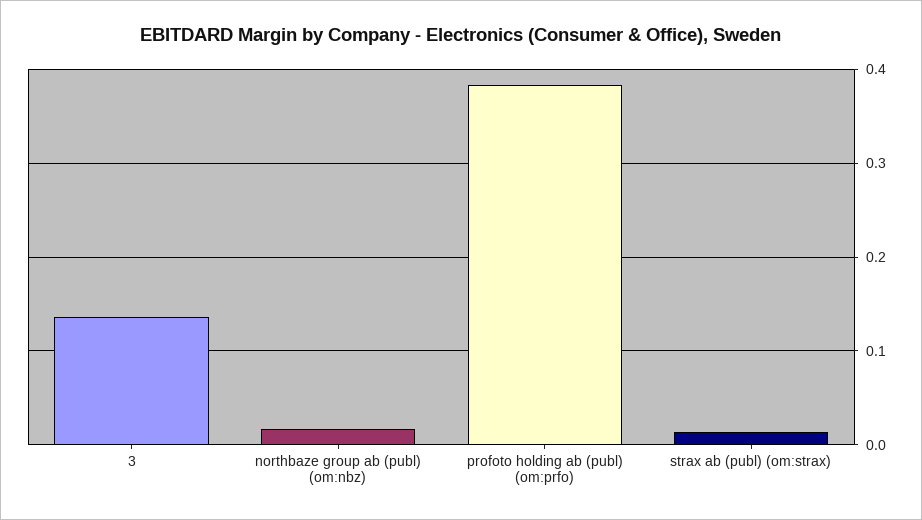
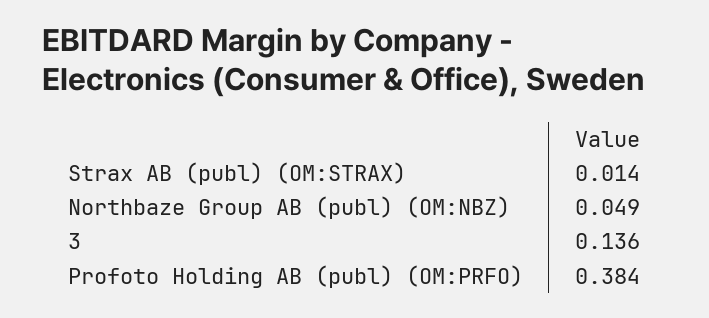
northbaze group ab (publ) (om:nbz): 0.02 -> 0.049

